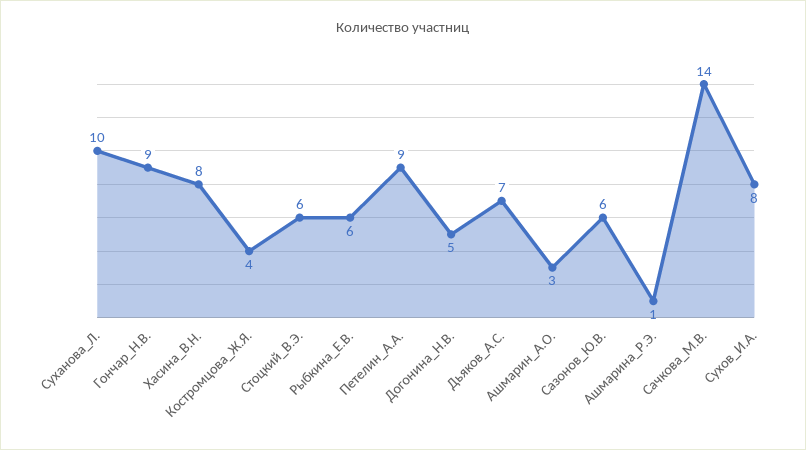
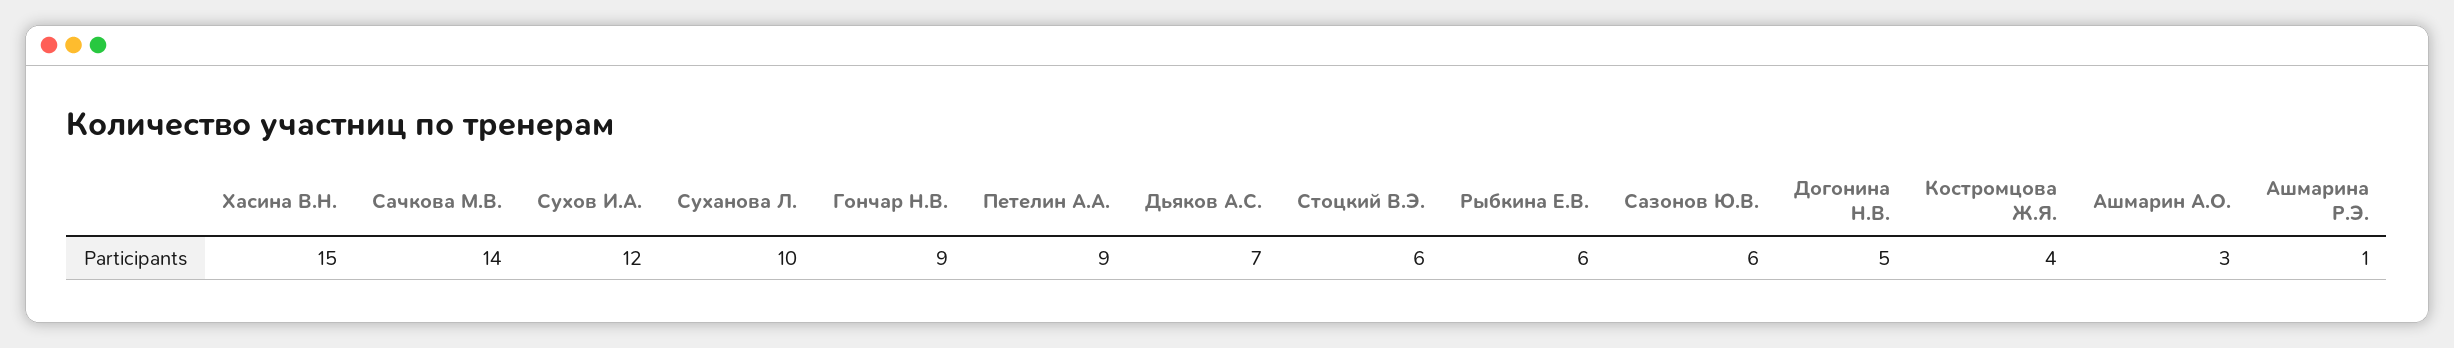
Хасина_В.Н.: 8 -> 15
Сухов_И.А.: 8 -> 12

